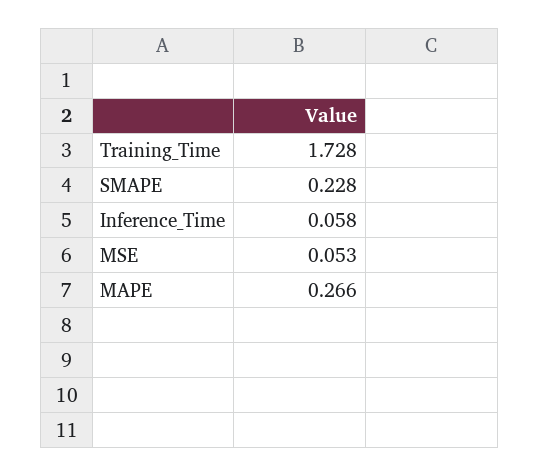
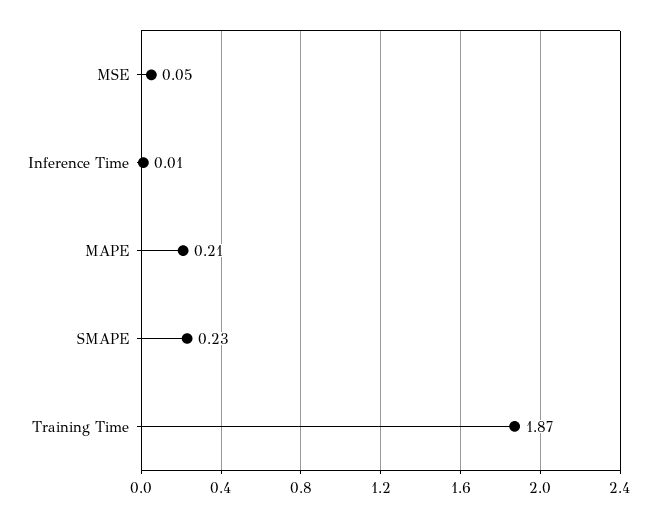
Training_Time: 1.728 -> 1.87
Inference_Time: 0.058 -> 0.01
MAPE: 0.266 -> 0.21

